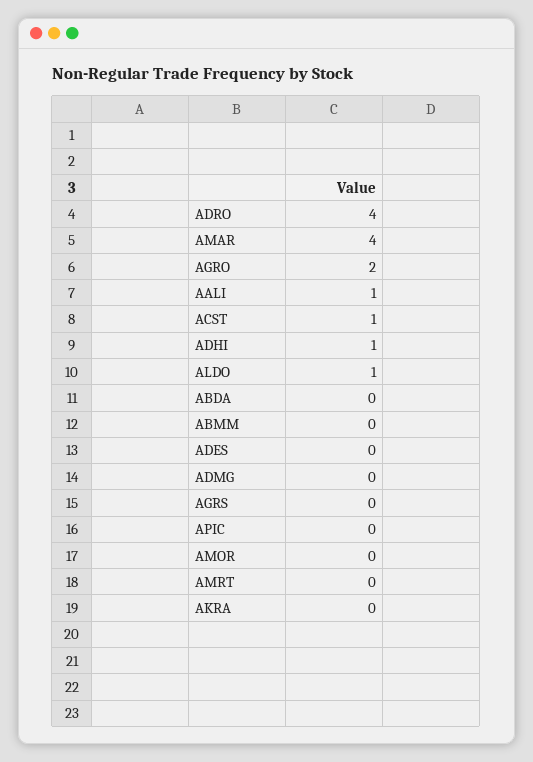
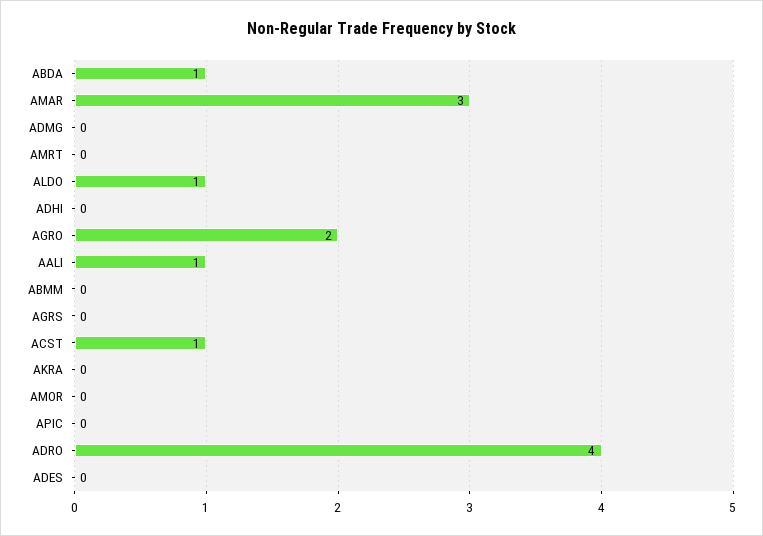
AMAR: 4 -> 3
ADHI: 1 -> 0
ABDA: 0 -> 1

